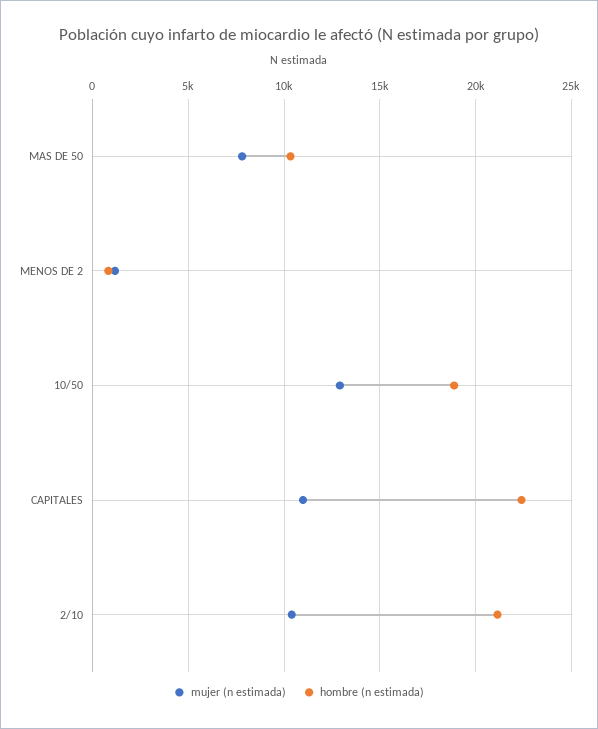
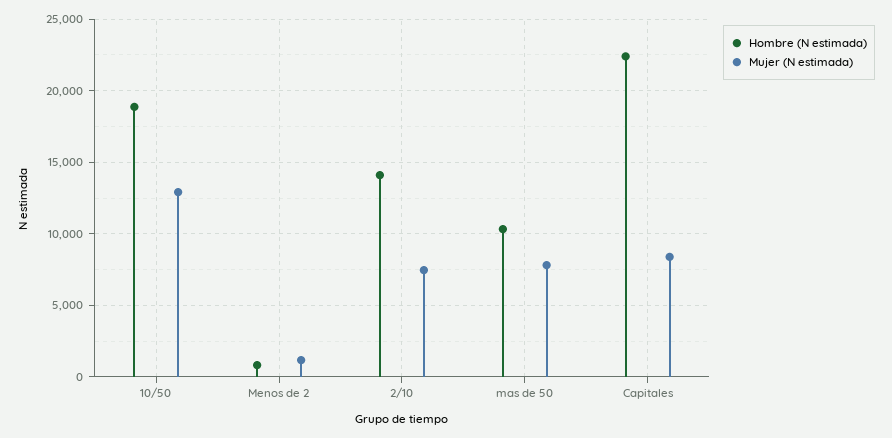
mujer (n estimada), CAPITALES: 11000 -> 8500
mujer (n estimada), 2/10: 10500 -> 7500
hombre (n estimada), 2/10: 21000 -> 14000

